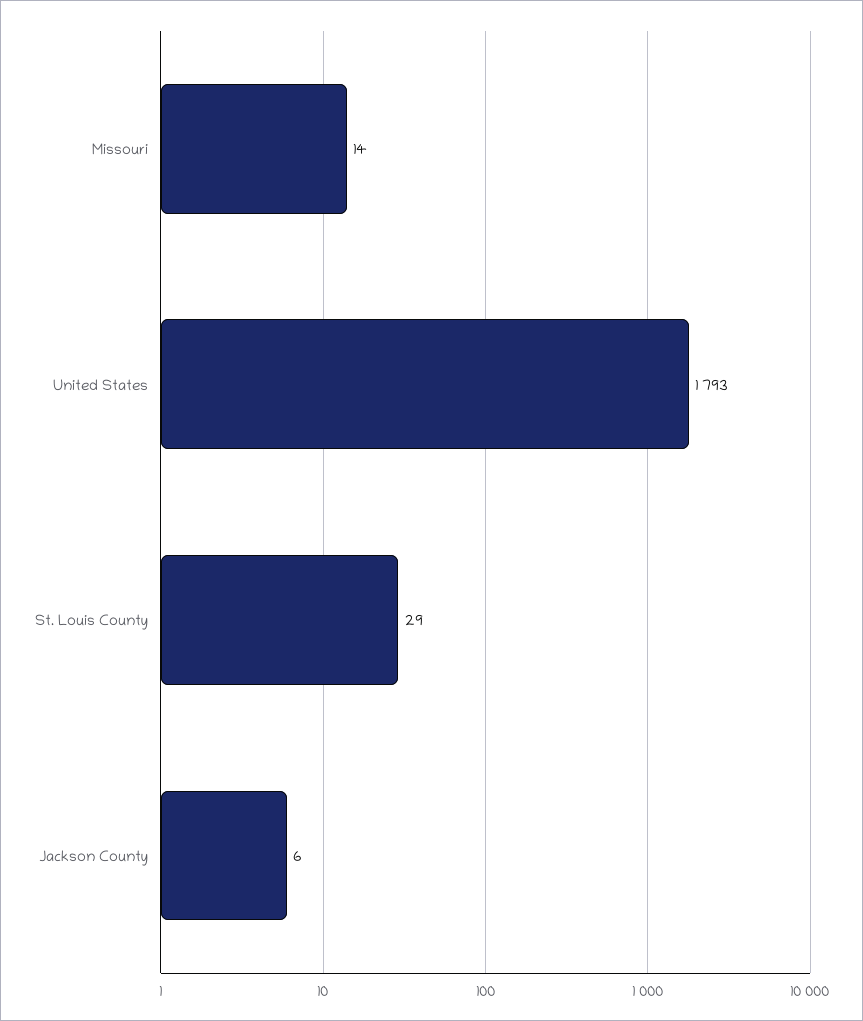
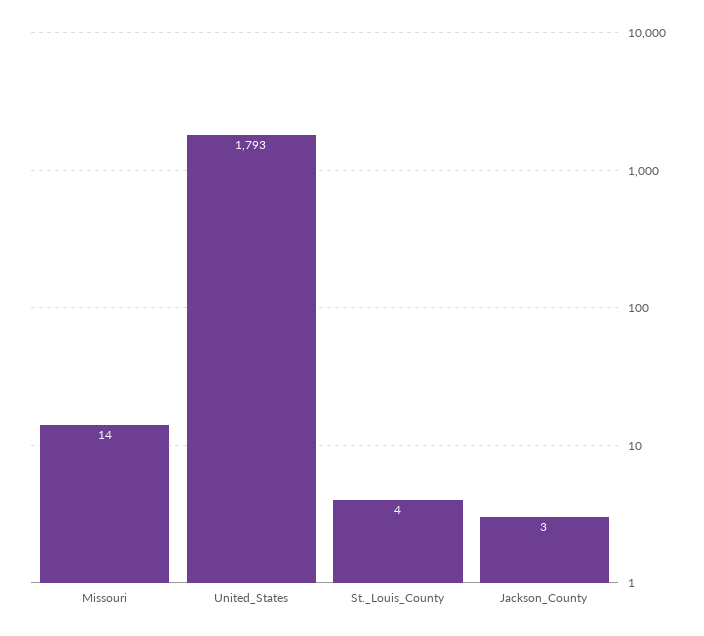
St. Louis County: 29 -> 4
Jackson County: 6 -> 3

